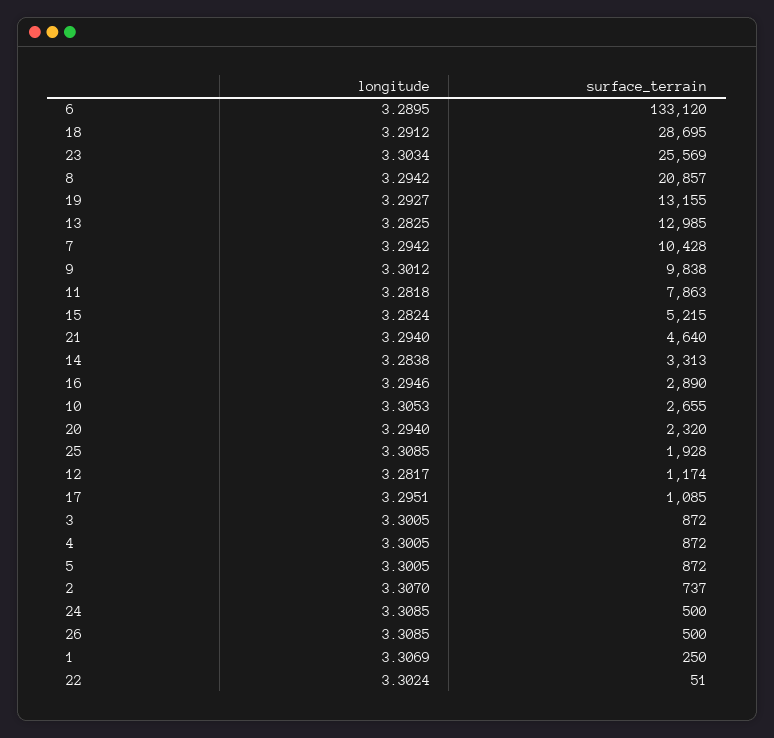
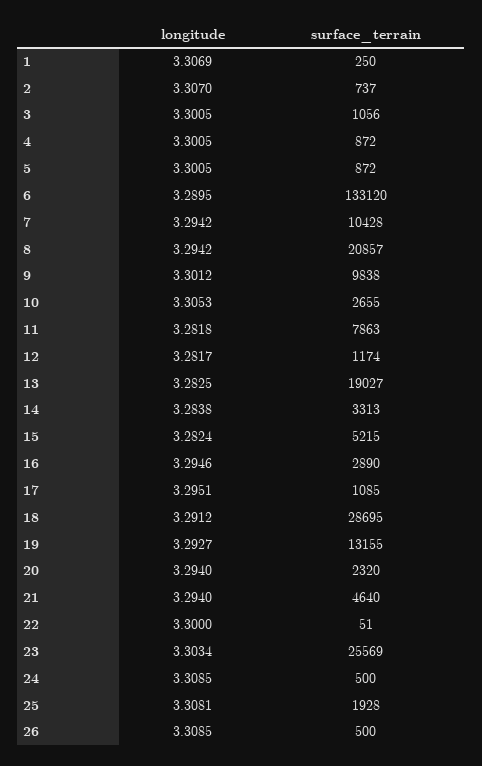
surface_terrain, 13: 12985 -> 19027
longitude, 25: 3.3085 -> 3.3081
surface_terrain, 3: 872 -> 1056
longitude, 22: 3.3024 -> 3.3

